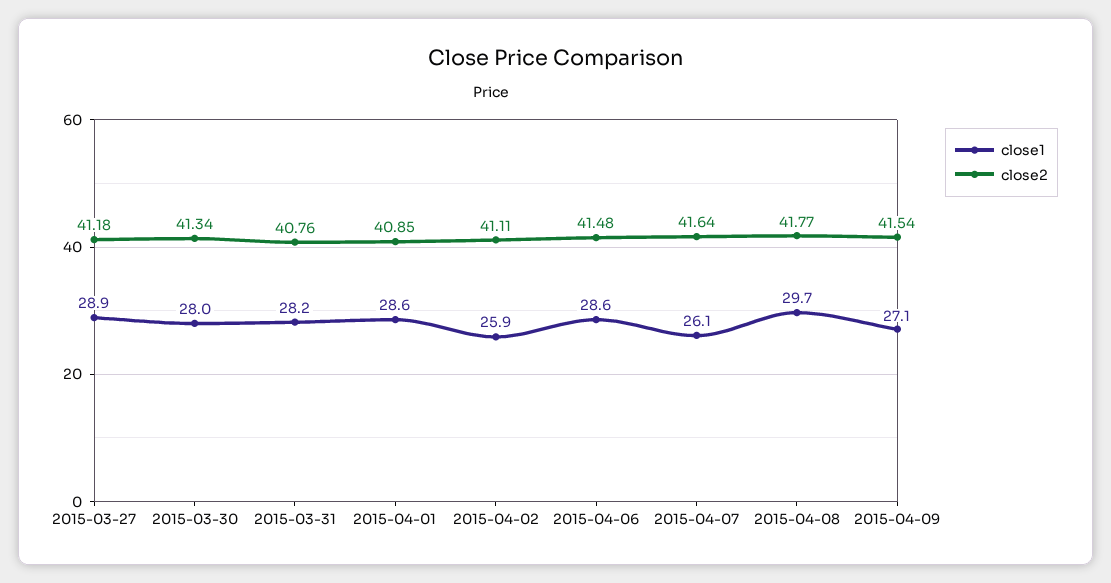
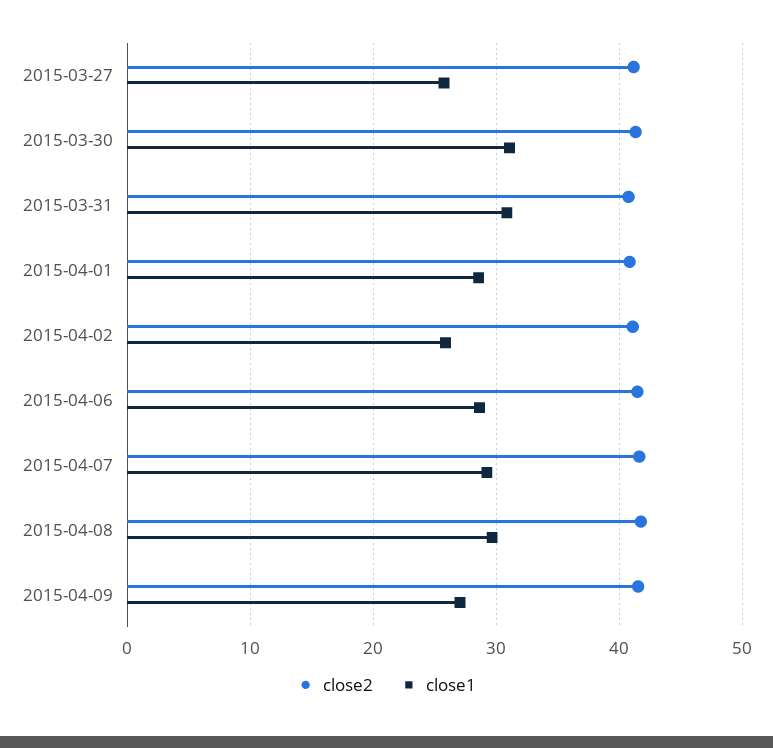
close1, 2015-03-27: 28.9 -> 26
close1, 2015-03-30: 28 -> 31
close1, 2015-03-31: 28.2 -> 31
close1, 2015-04-07: 26.1 -> 29

